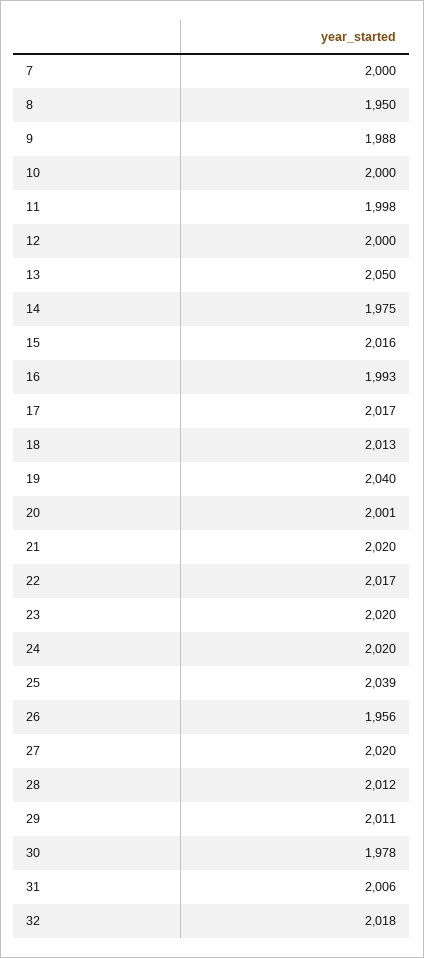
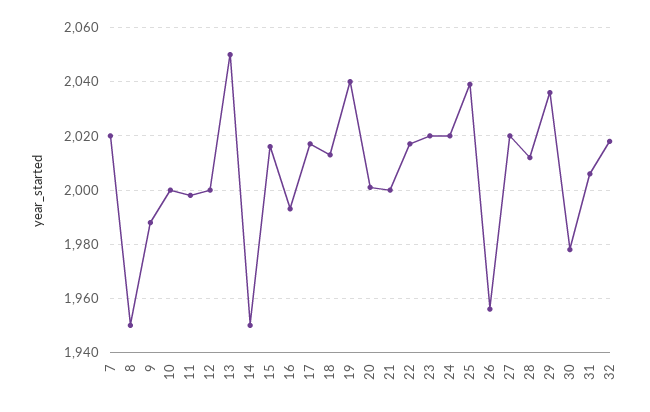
7: 2000 -> 2020
14: 1975 -> 1950
21: 2020 -> 2000
29: 2011 -> 2035

